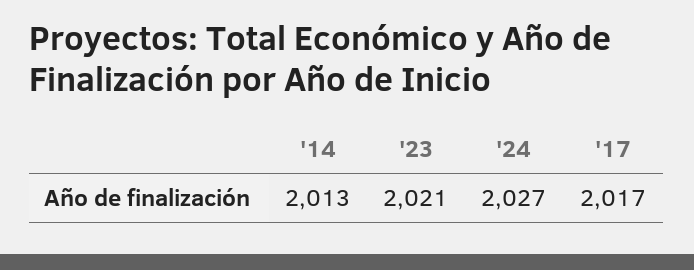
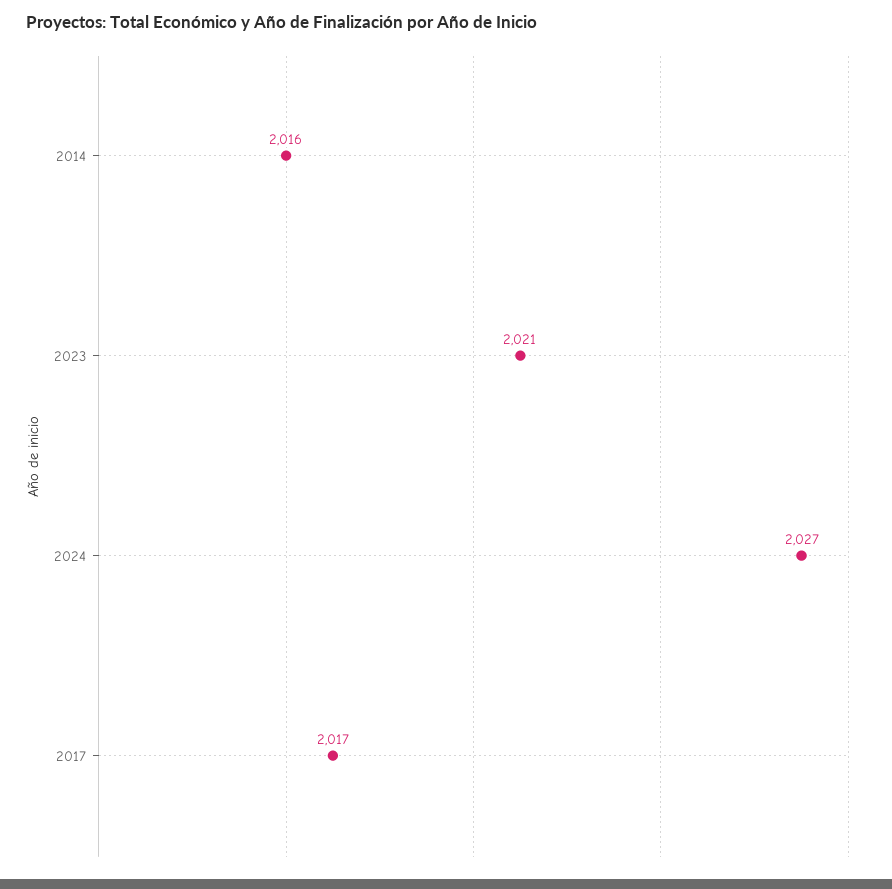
'14: 2013 -> 2016

